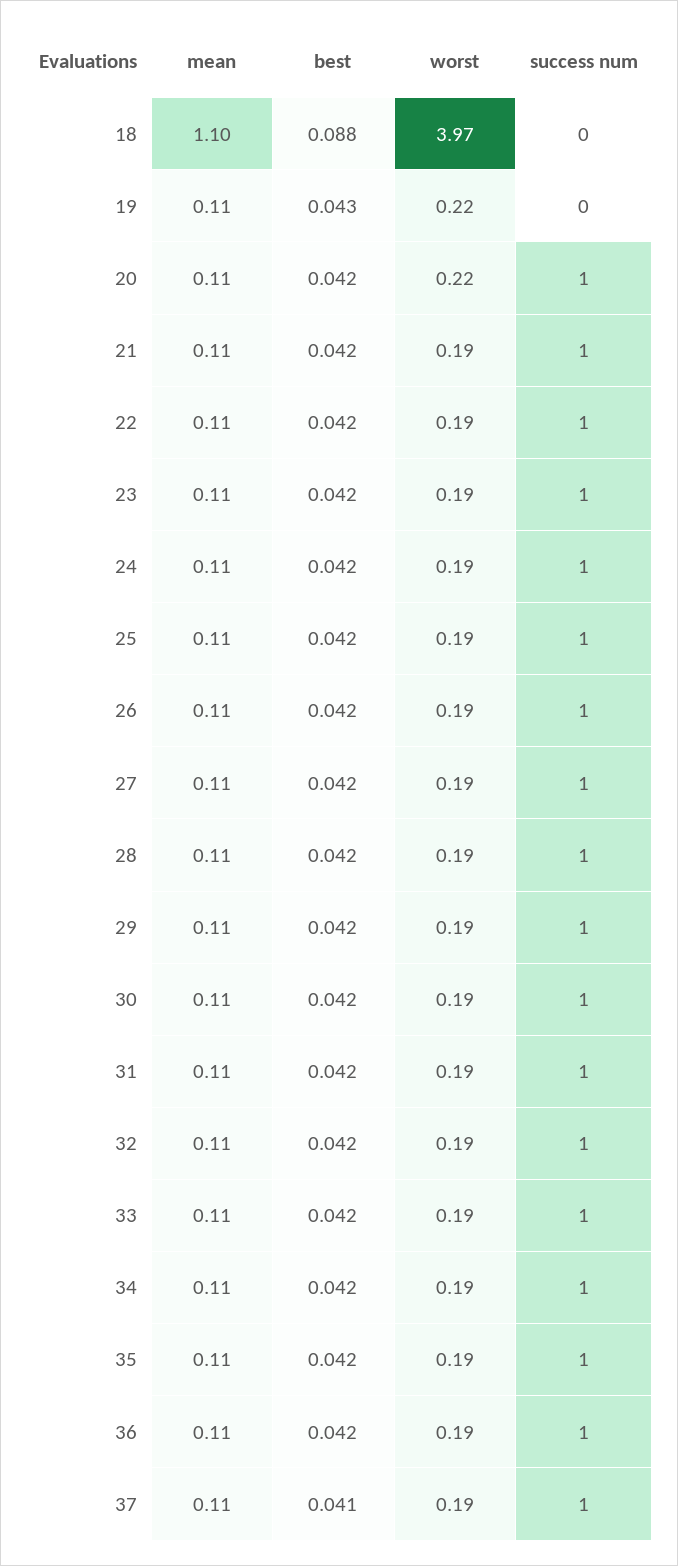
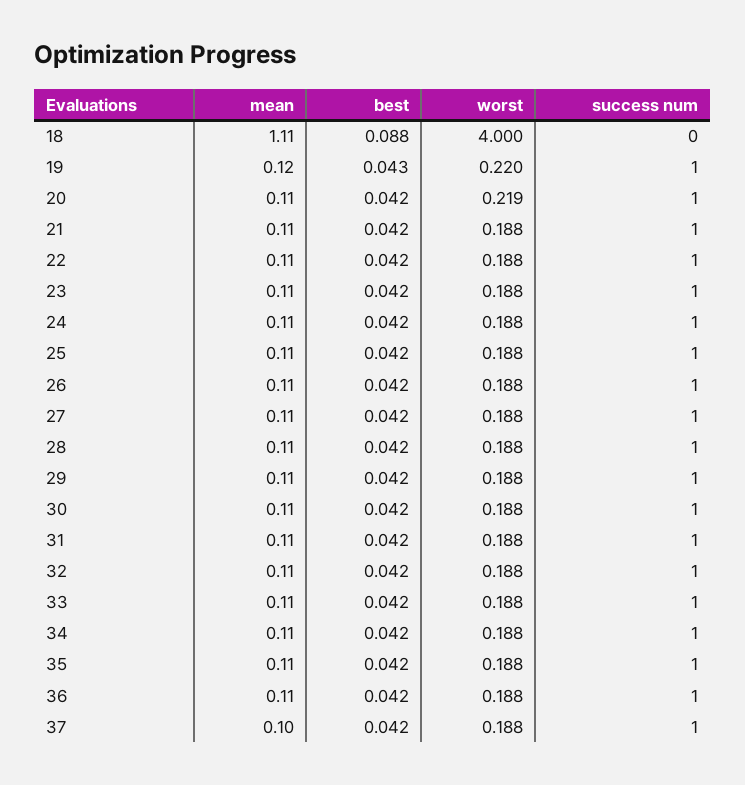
mean, 18: 1.1 -> 1.11
worst, 18: 3.97 -> 4
mean, 19: 0.11 -> 0.12
success num, 19: 0 -> 1
mean, 37: 0.11 -> 0.1
best, 37: 0.041 -> 0.042

